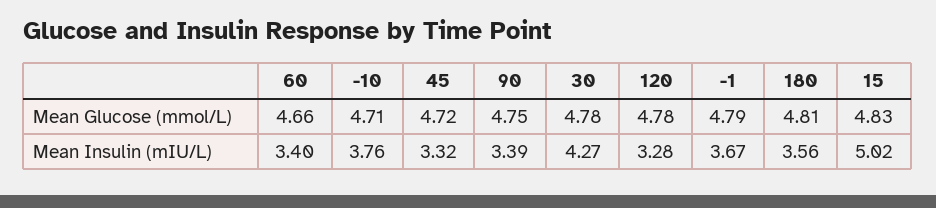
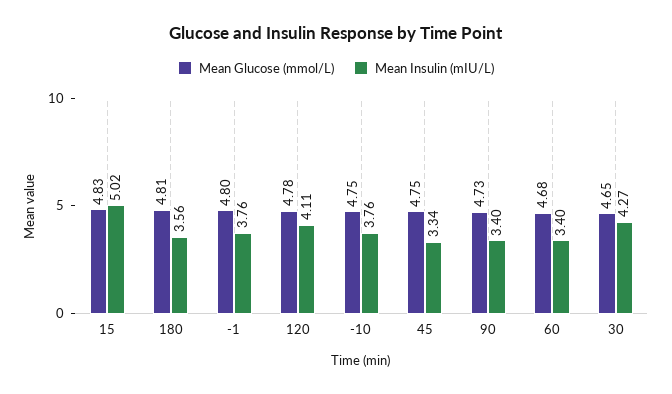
Mean Glucose (mmol/L), 60: 4.66 -> 4.68
Mean Glucose (mmol/L), -10: 4.71 -> 4.75
Mean Glucose (mmol/L), 45: 4.72 -> 4.75
Mean Glucose (mmol/L), 90: 4.75 -> 4.73
Mean Glucose (mmol/L), 30: 4.78 -> 4.65
Mean Glucose (mmol/L), -1: 4.79 -> 4.8
Mean Insulin (mIU/L), 45: 3.32 -> 3.34
Mean Insulin (mIU/L), 90: 3.39 -> 3.4
Mean Insulin (mIU/L), 120: 3.28 -> 4.11
Mean Insulin (mIU/L), -1: 3.67 -> 3.76

